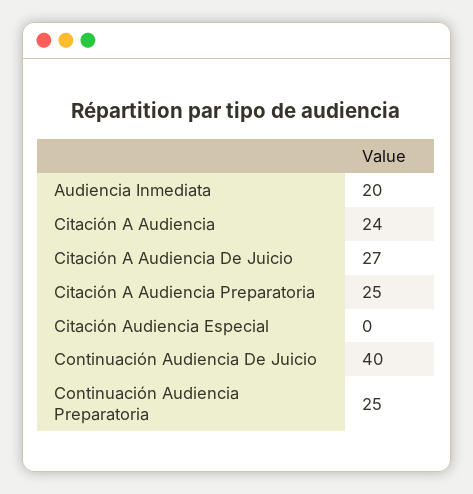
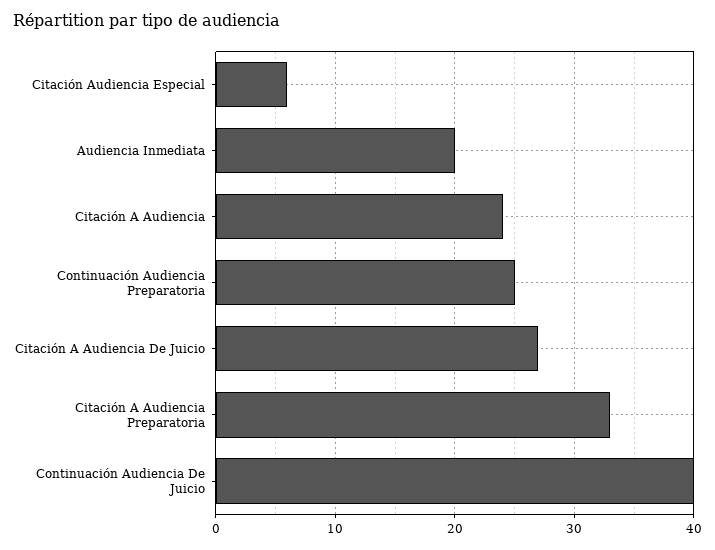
Citación A Audiencia Preparatoria: 25 -> 33
Citación Audiencia Especial: 0 -> 6

